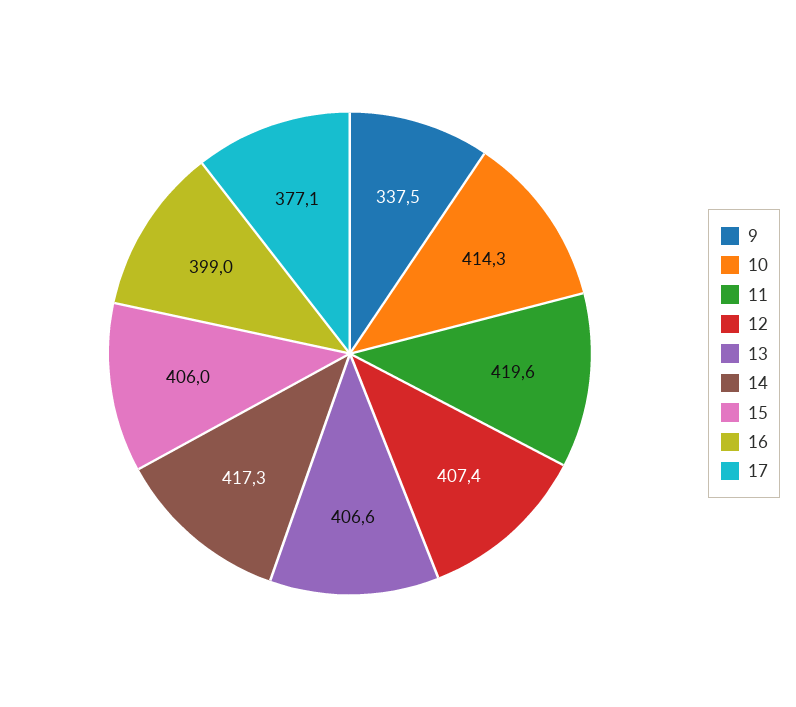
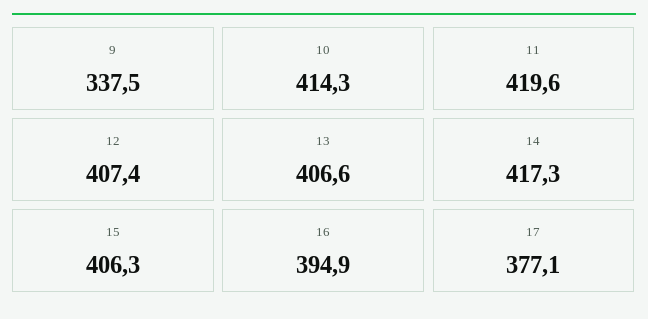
15: 406 -> 406.3
16: 399 -> 394.9

